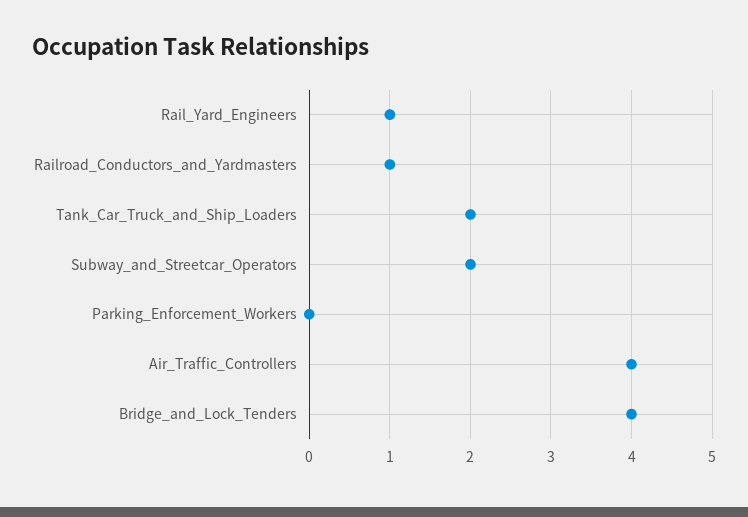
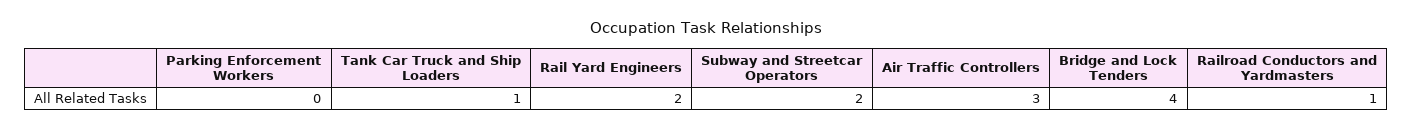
Rail_Yard_Engineers: 1 -> 2
Tank_Car_Truck_and_Ship_Loaders: 2 -> 1
Air_Traffic_Controllers: 4 -> 3

